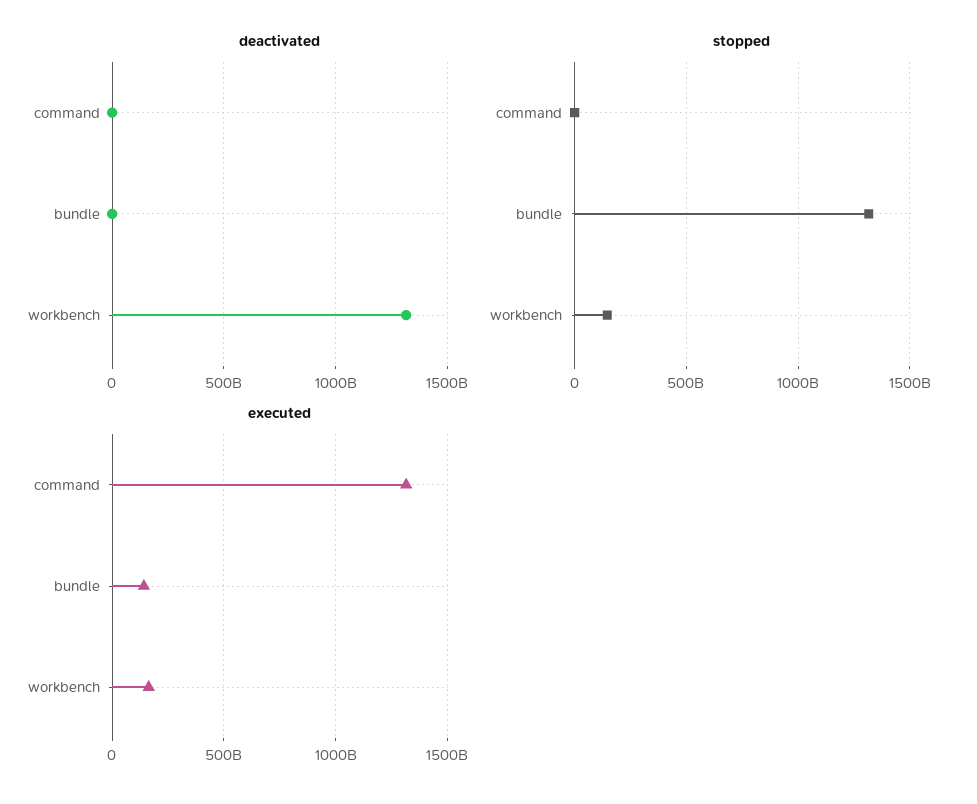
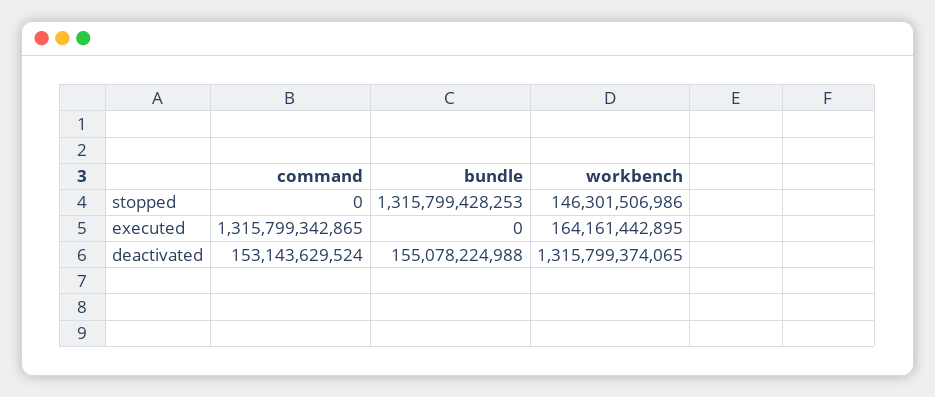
deactivated, command: 0 -> 153143629524
deactivated, bundle: 0 -> 155078224988
executed, bundle: 150000000000 -> 0

